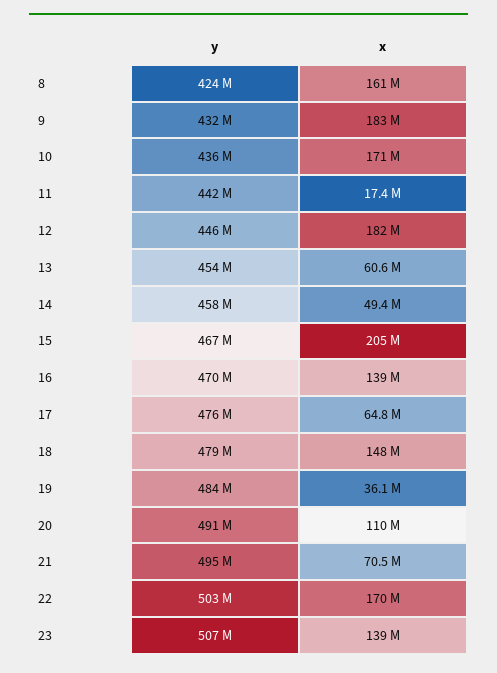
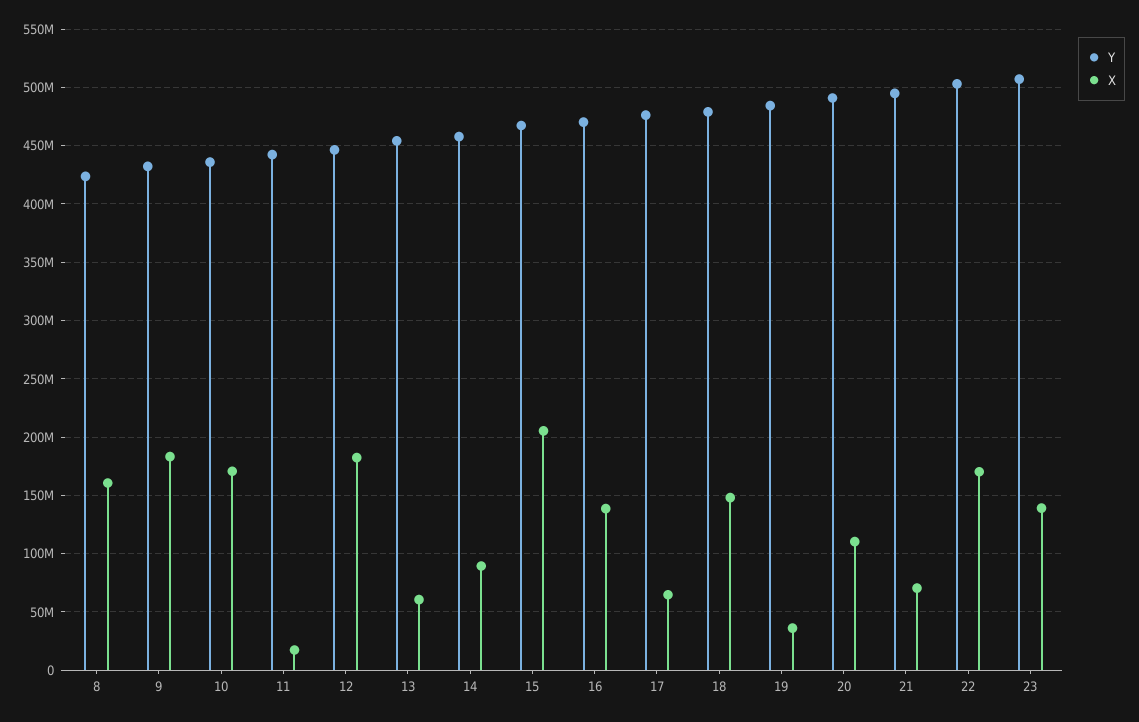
x, 14: 49400000 -> 90000000

